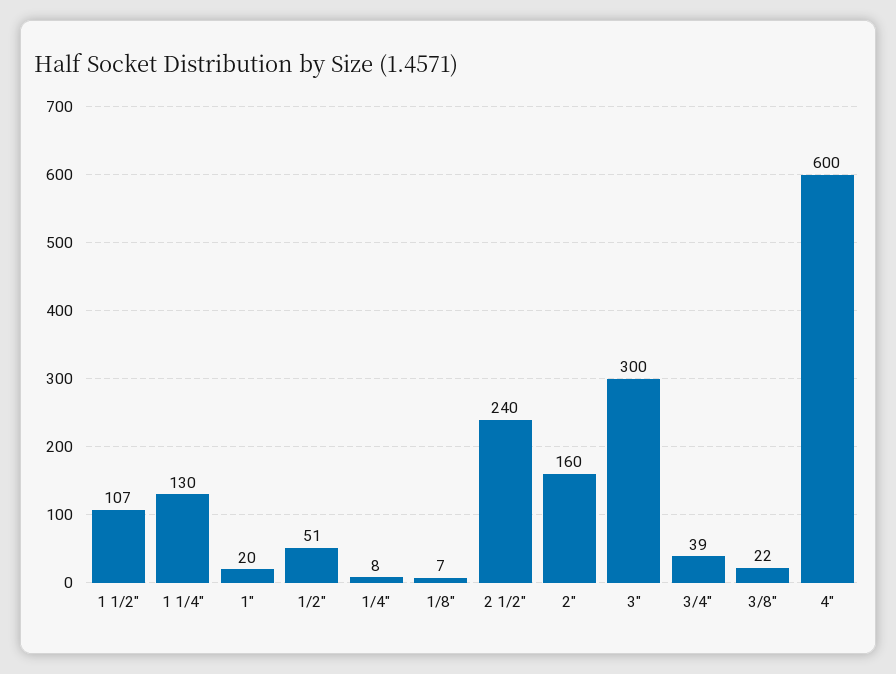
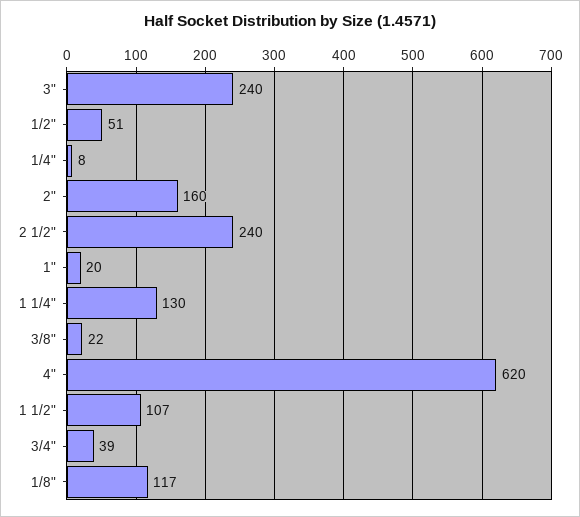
1/8": 7 -> 117
3": 300 -> 240
4": 600 -> 620

